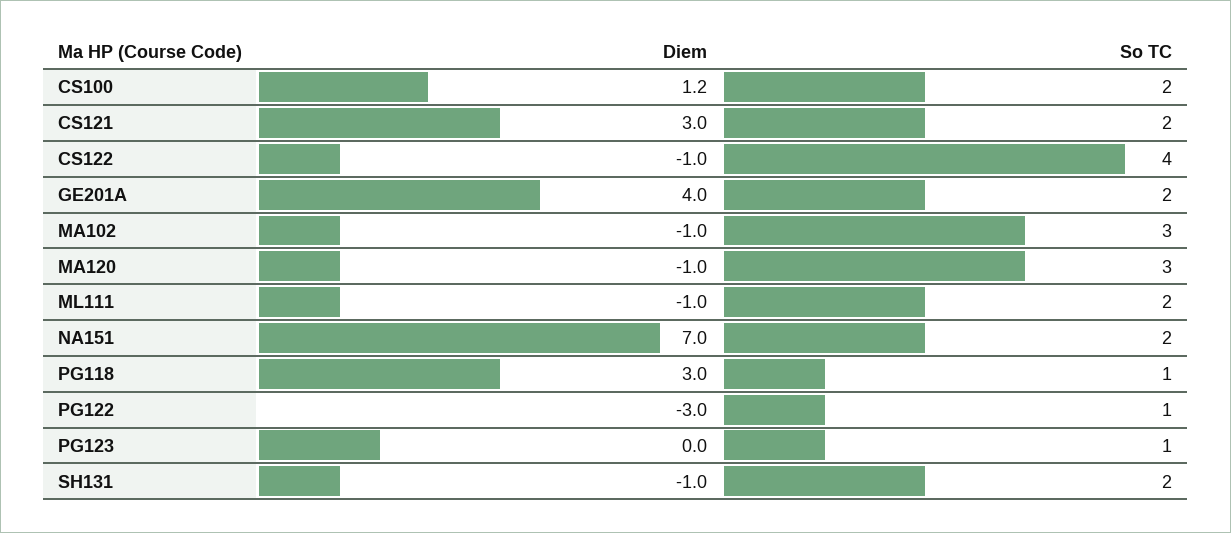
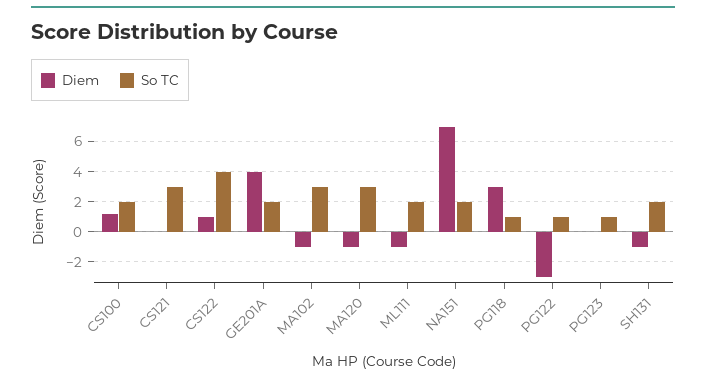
Diem, CS121: 3 -> 0
So TC, CS121: 2 -> 3
Diem, CS122: -1 -> 1

